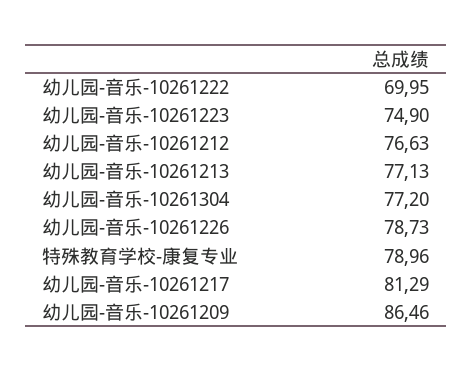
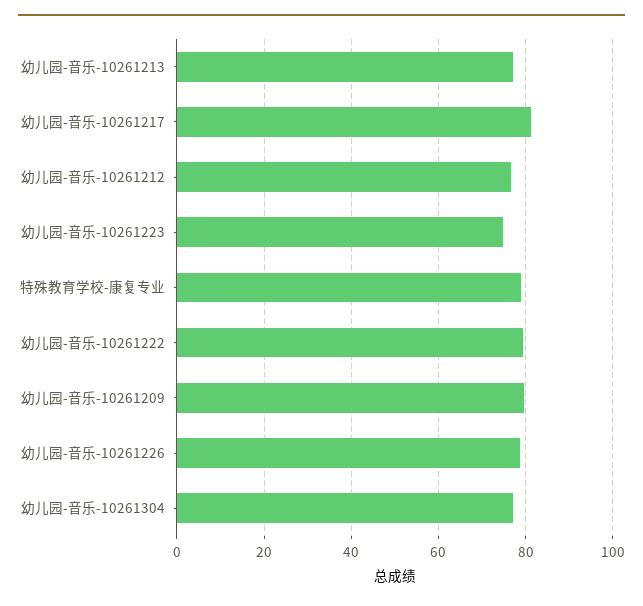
幼儿园-音乐-10261222: 69.95 -> 80
幼儿园-音乐-10261209: 86.46 -> 80

